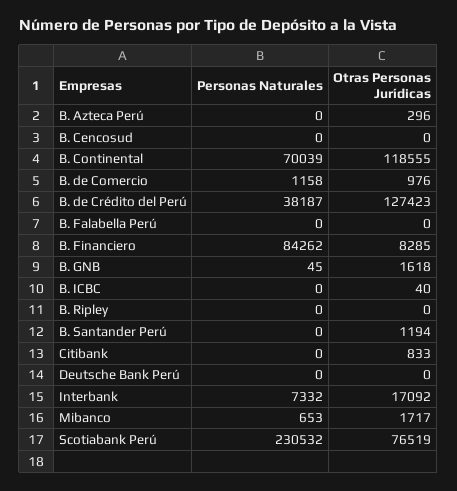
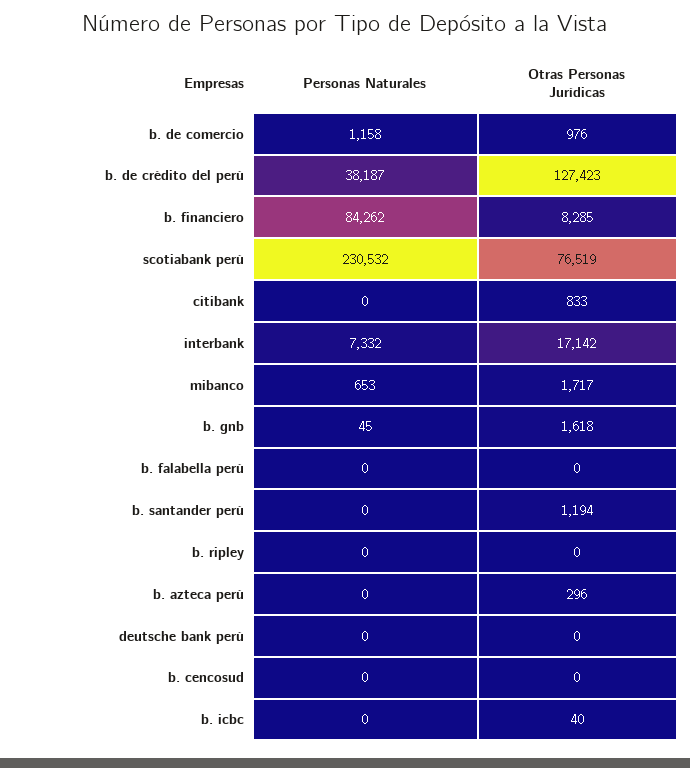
Personas Naturales, B. Continental: 70039 -> none
Otras Personas Jurídicas, B. Continental: 118555 -> none
Otras Personas Jurídicas, Interbank: 17092 -> 17142

